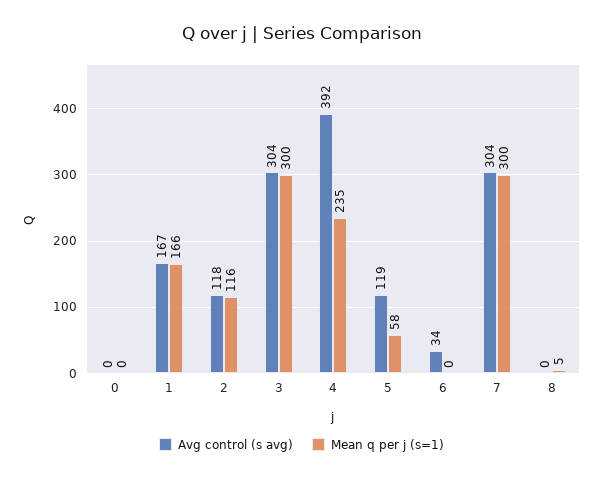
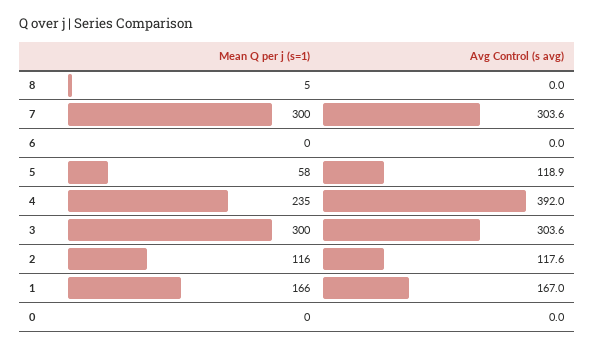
Avg control (s avg), 6: 34 -> 0

